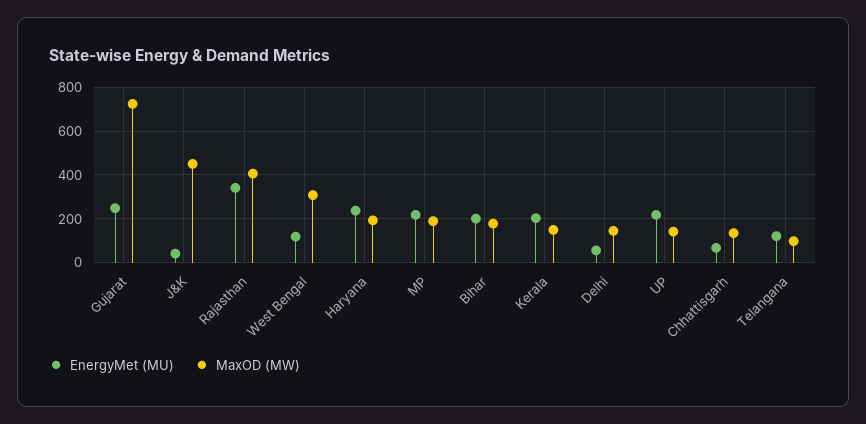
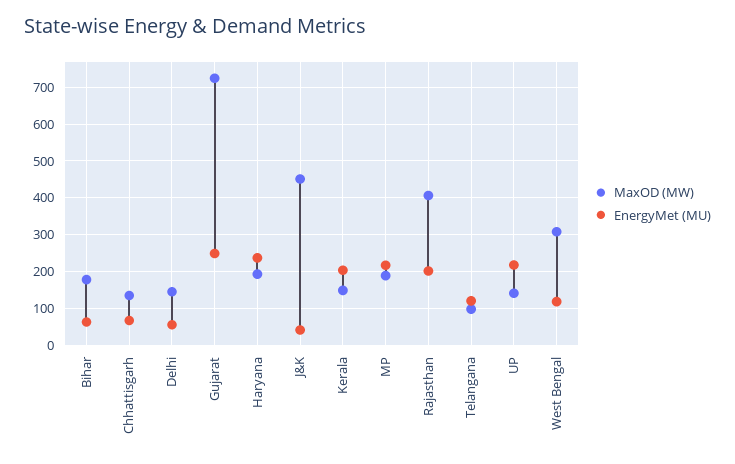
EnergyMet (MU), Rajasthan: 350 -> 200
EnergyMet (MU), Bihar: 200 -> 60

